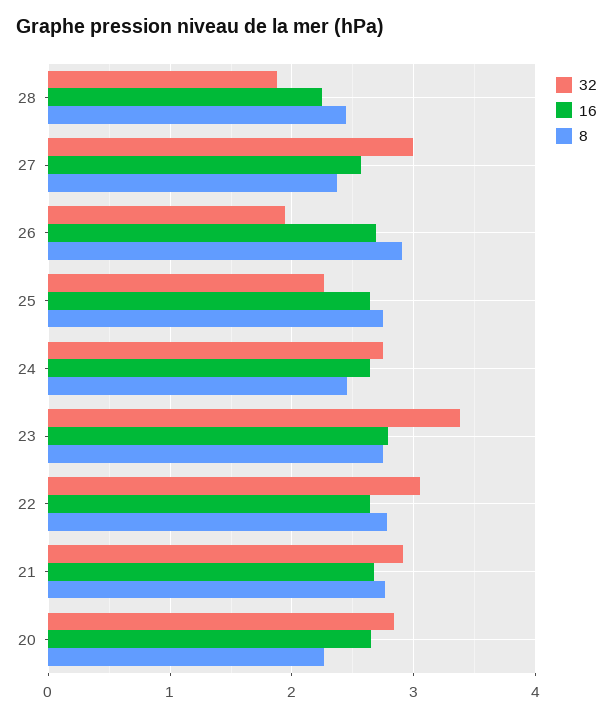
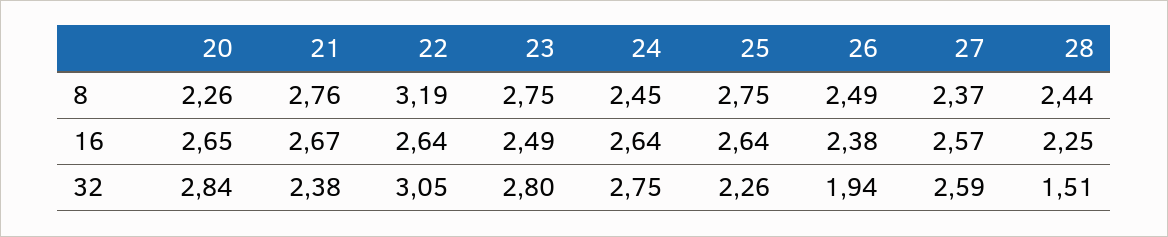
32, 28: 1.9 -> 1.51
32, 27: 3 -> 2.59
16, 26: 2.7 -> 2.38
8, 26: 2.9 -> 2.49
32, 23: 3.4 -> 2.8
16, 23: 2.8 -> 2.49
8, 22: 2.8 -> 3.19
32, 21: 2.9 -> 2.38

